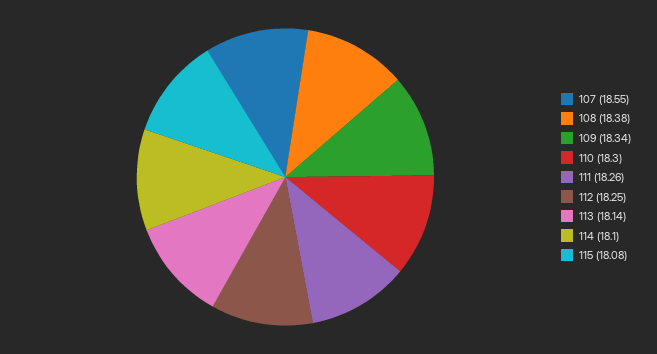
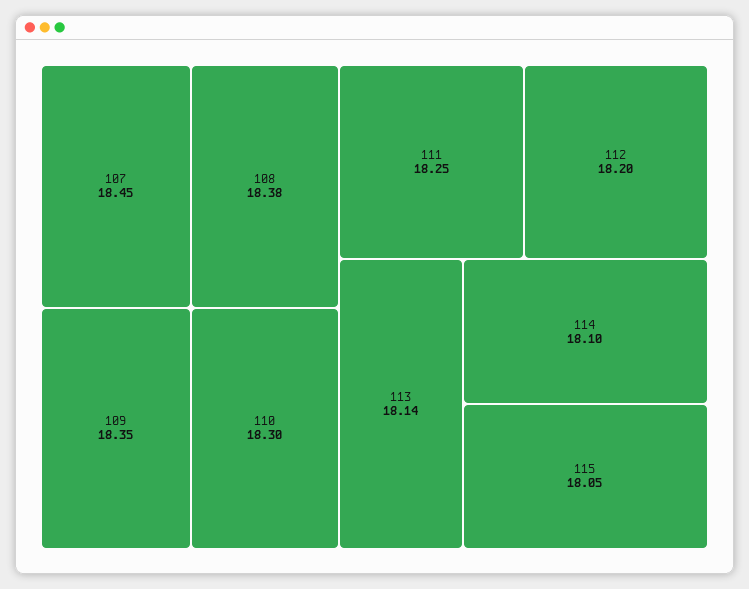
107: 18.55 -> 18.45
109: 18.34 -> 18.35
111: 18.26 -> 18.25
112: 18.25 -> 18.2
115: 18.08 -> 18.05

